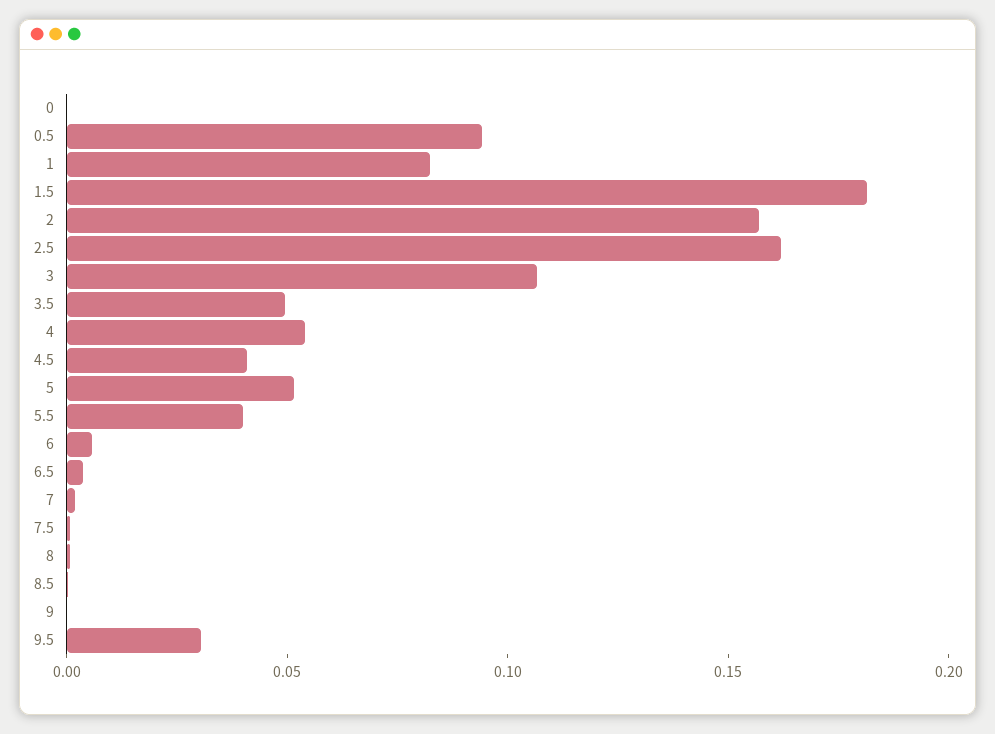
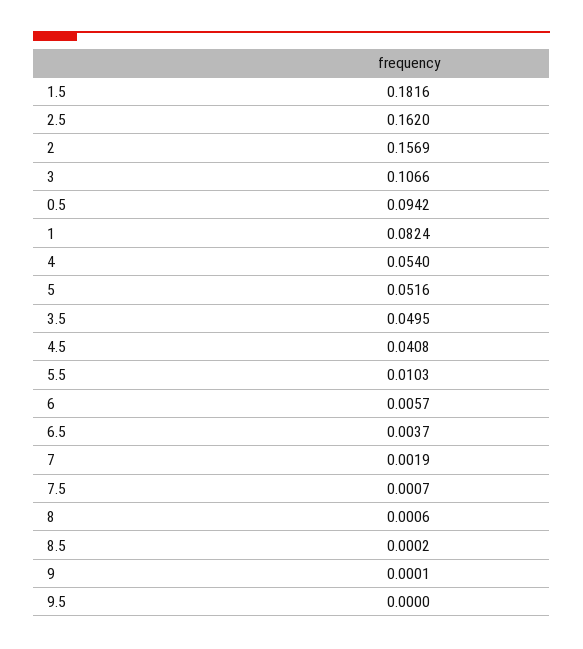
0: 0 -> none
5.5: 0.04 -> 0.0103
9.5: 0.03 -> 0

